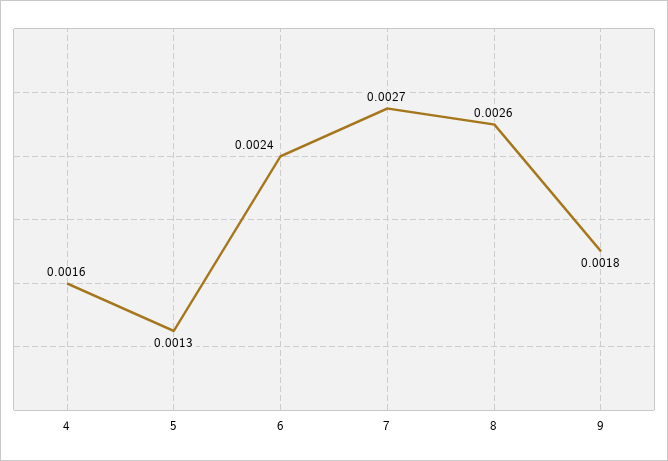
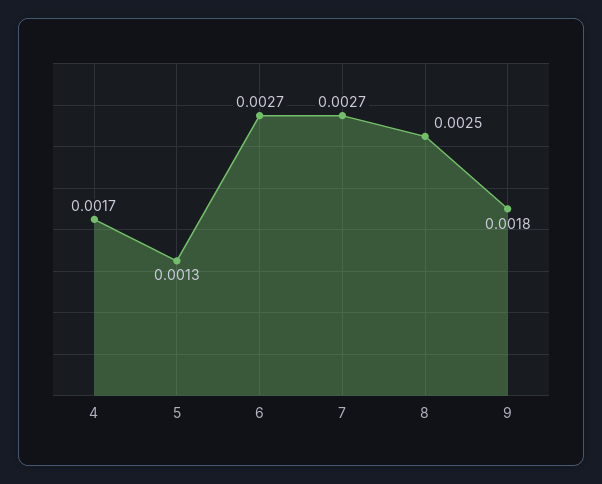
4: 0.0016 -> 0.0017
6: 0.0024 -> 0.0027
8: 0.0026 -> 0.0025

